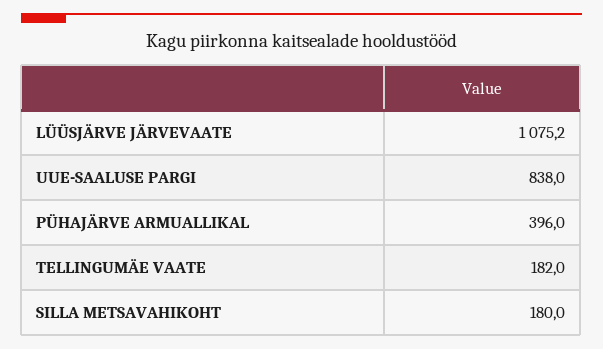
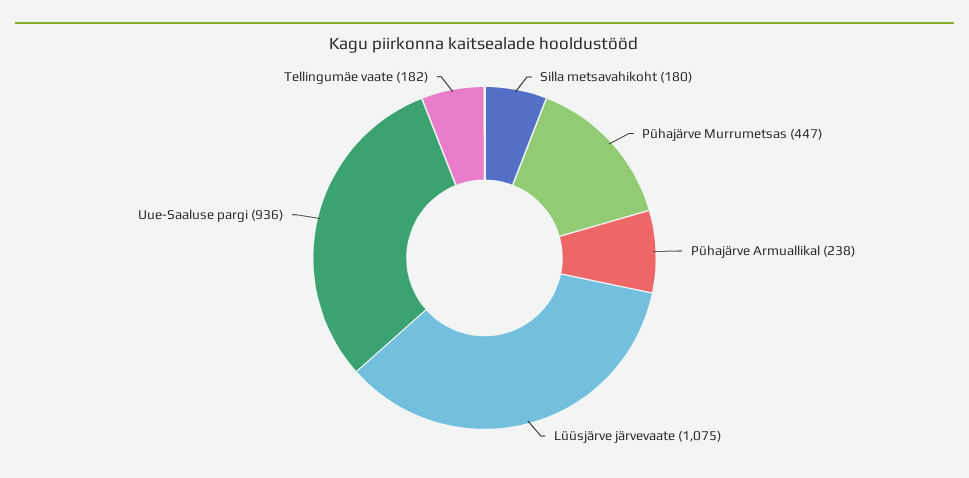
UUE-SAALUSE PARGI: 838 -> 936
PÜHAJÄRVE ARMUALLIKAL: 396 -> 238
Pühajärve Murrumetsas: none -> 447

